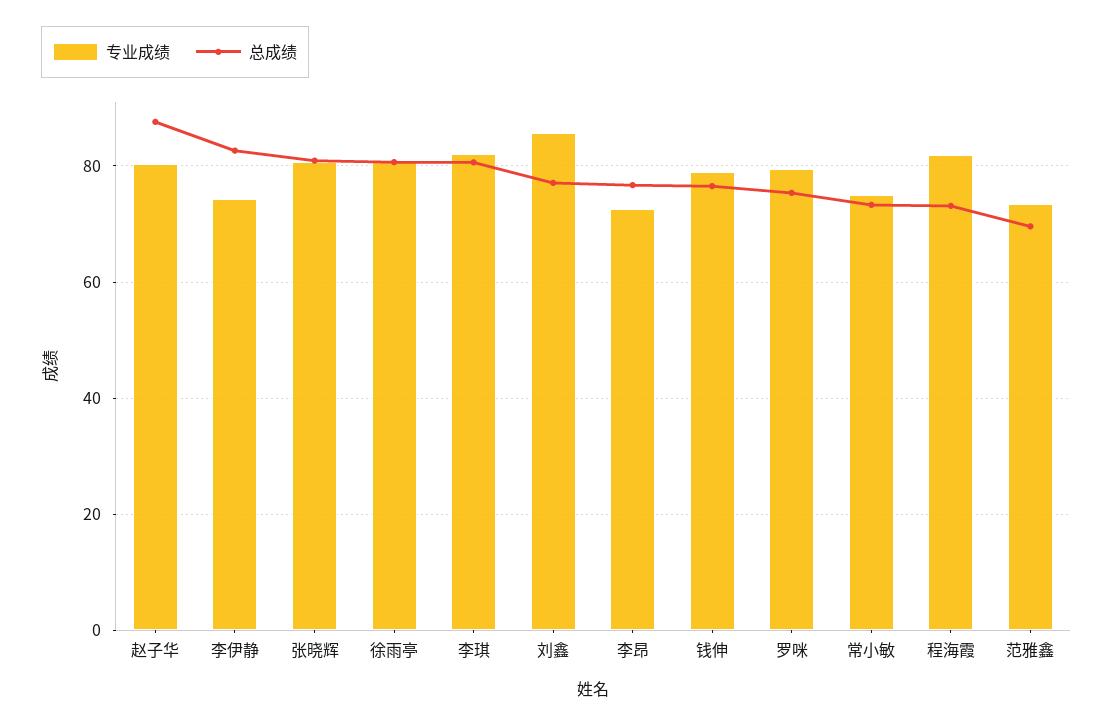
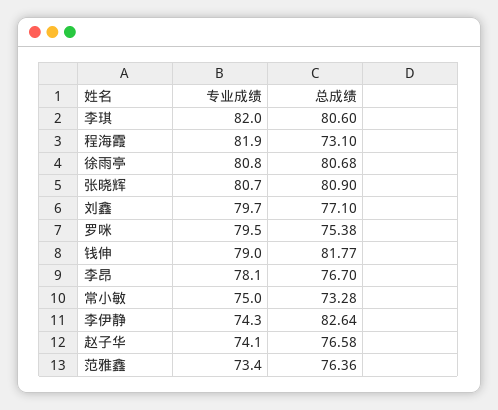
专业成绩, 赵子华: 80 -> 74.1
总成绩, 赵子华: 88 -> 76.58
专业成绩, 刘鑫: 86 -> 79.7
专业成绩, 李昂: 72 -> 78.1
总成绩, 钱伸: 76 -> 81.77
总成绩, 范雅鑫: 70 -> 76.36

